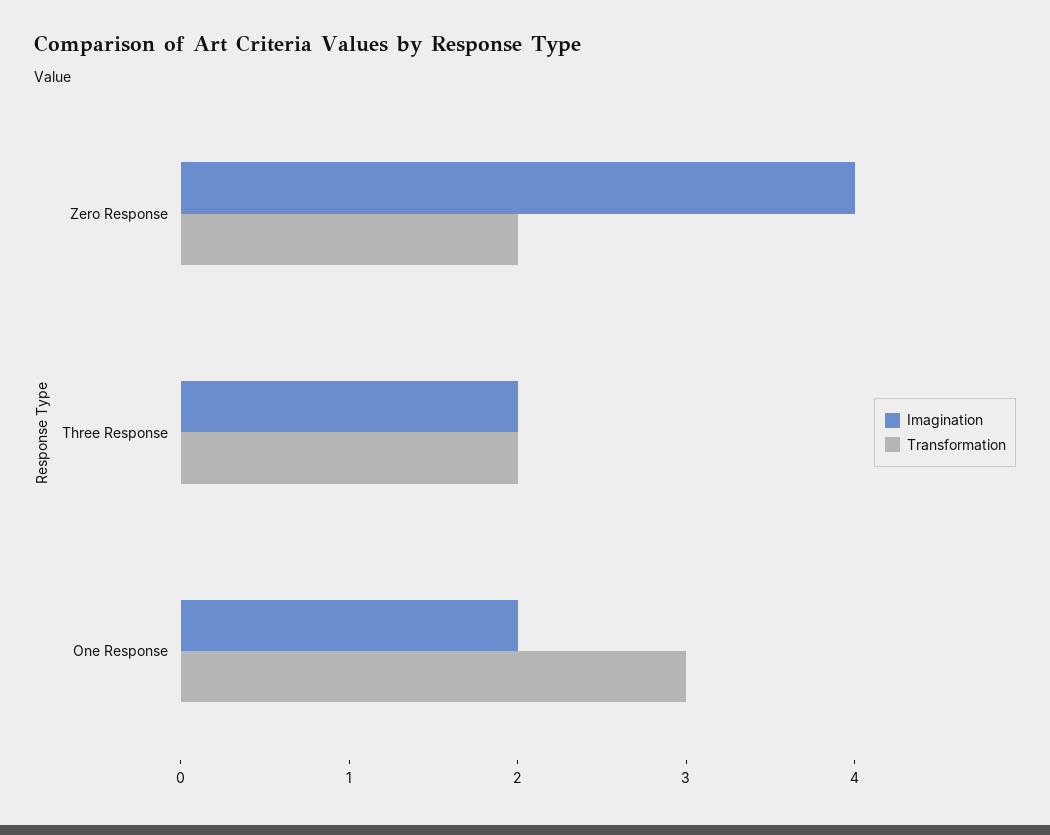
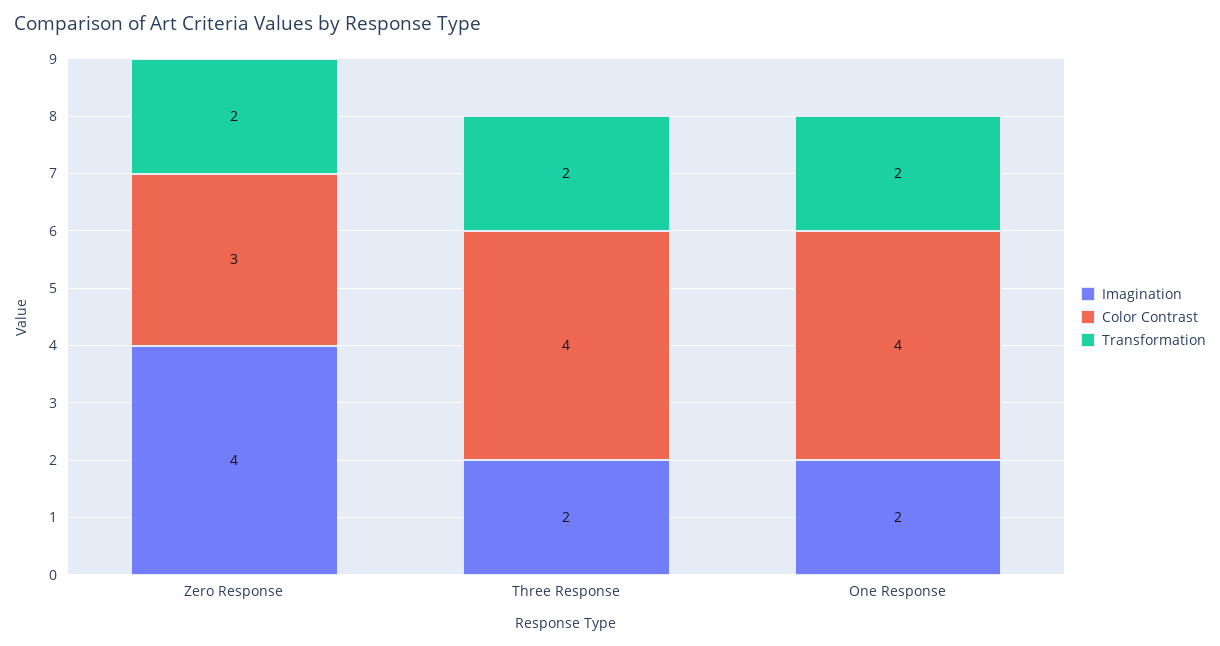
Transformation, One Response: 3 -> 2
Color Contrast, Zero Response: none -> 3
Color Contrast, Three Response: none -> 4
Color Contrast, One Response: none -> 4

